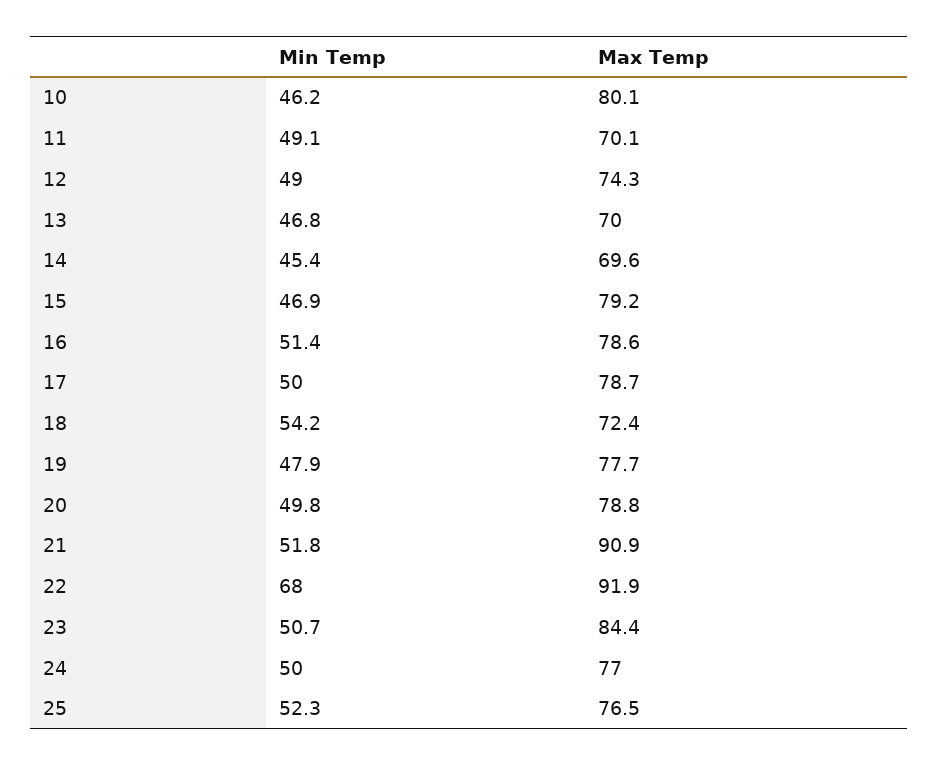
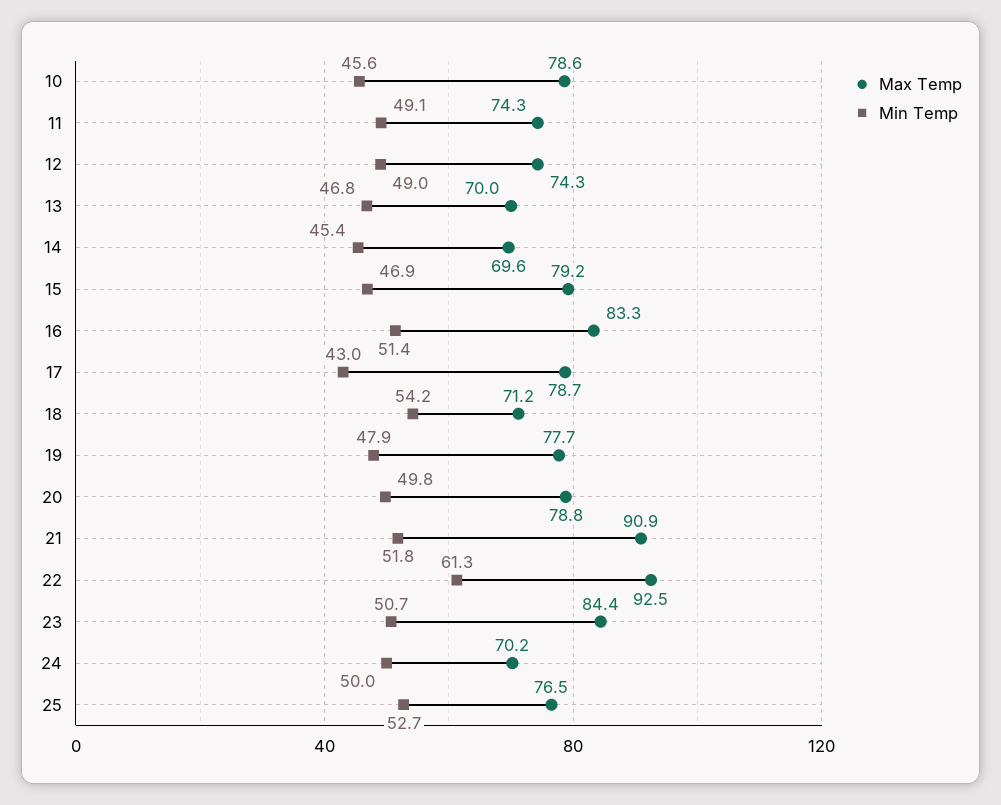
Min Temp, 10: 46.2 -> 45.6
Max Temp, 10: 80.1 -> 78.6
Max Temp, 11: 70.1 -> 74.3
Max Temp, 16: 78.6 -> 83.3
Min Temp, 17: 50 -> 43
Max Temp, 18: 72.4 -> 71.2
Min Temp, 22: 68 -> 61.3
Max Temp, 22: 91.9 -> 92.5
Max Temp, 24: 77 -> 70.2
Min Temp, 25: 52.3 -> 52.7

